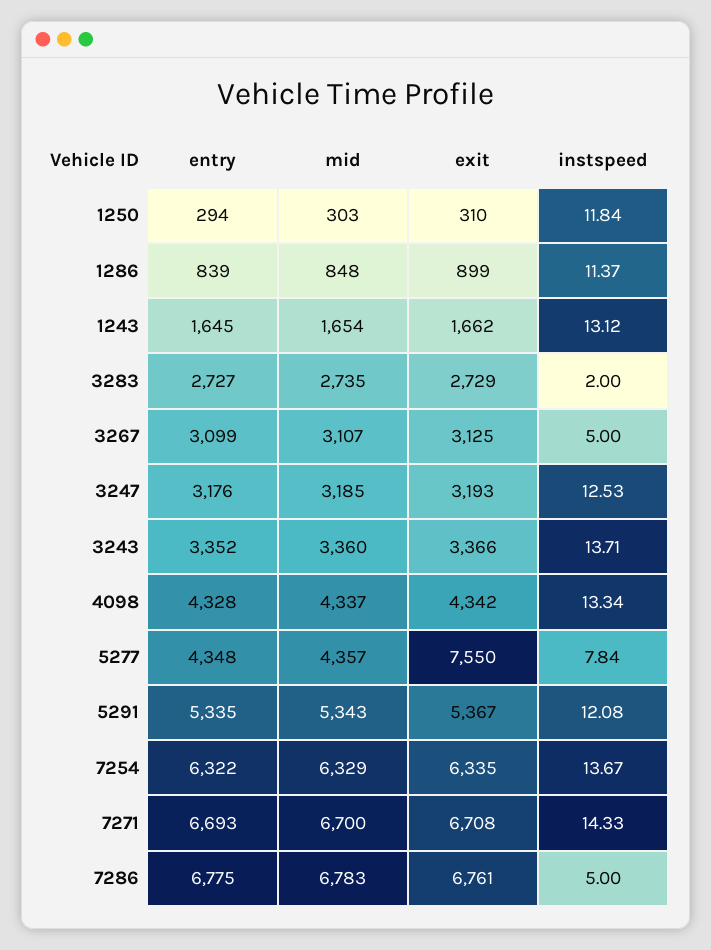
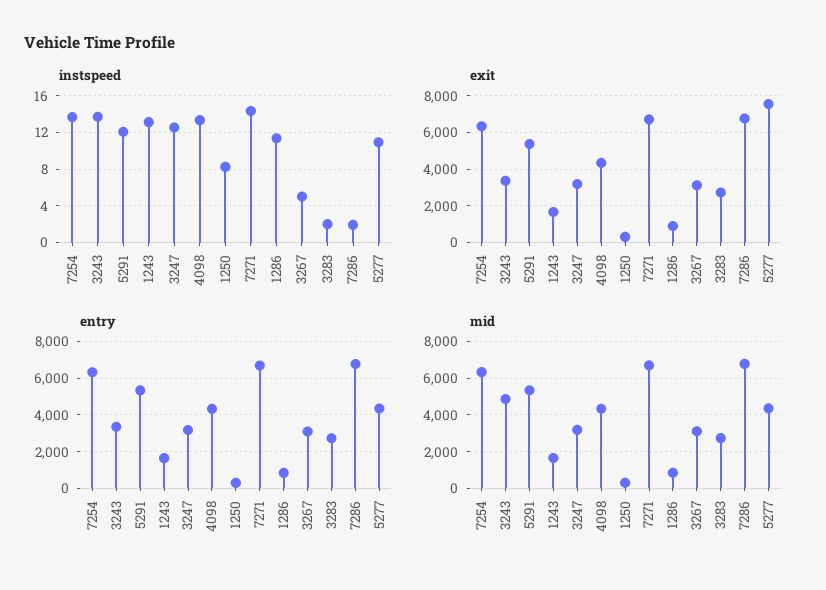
instspeed, 1250: 11.84 -> 8
mid, 3243: 3360 -> 5000
instspeed, 5277: 7.84 -> 11
instspeed, 7286: 5 -> 2

